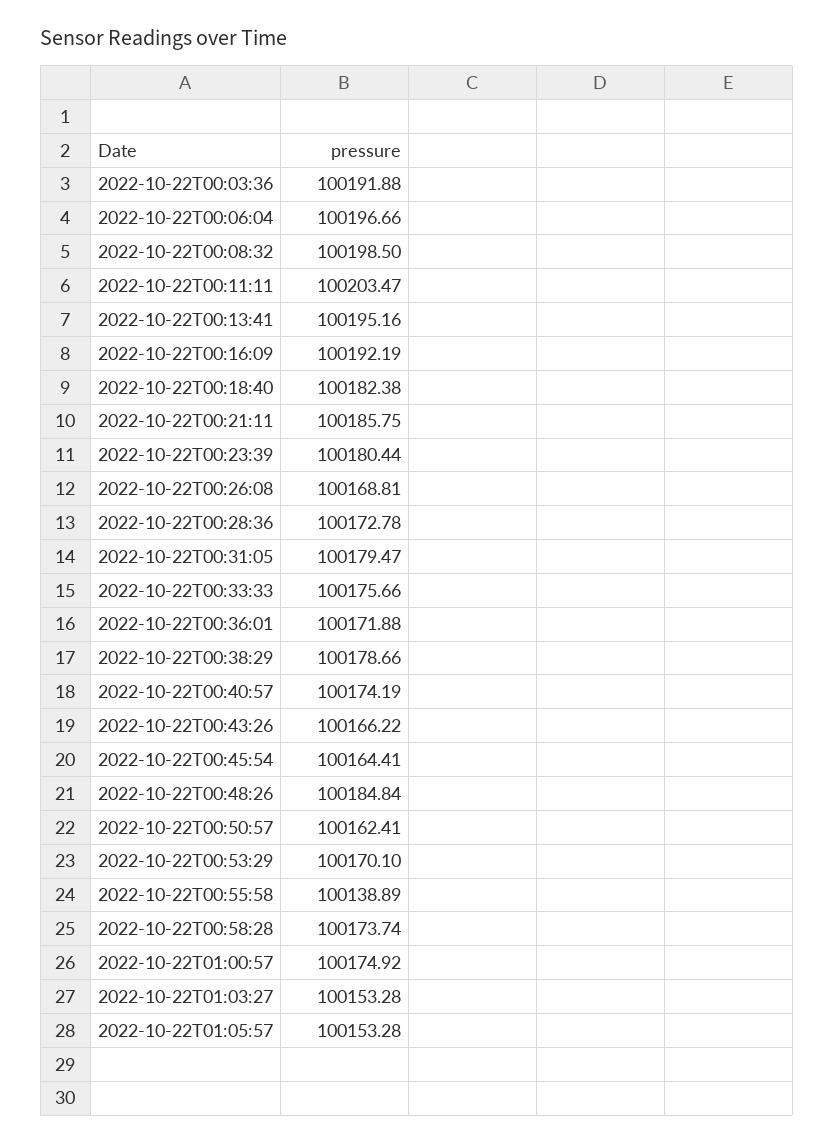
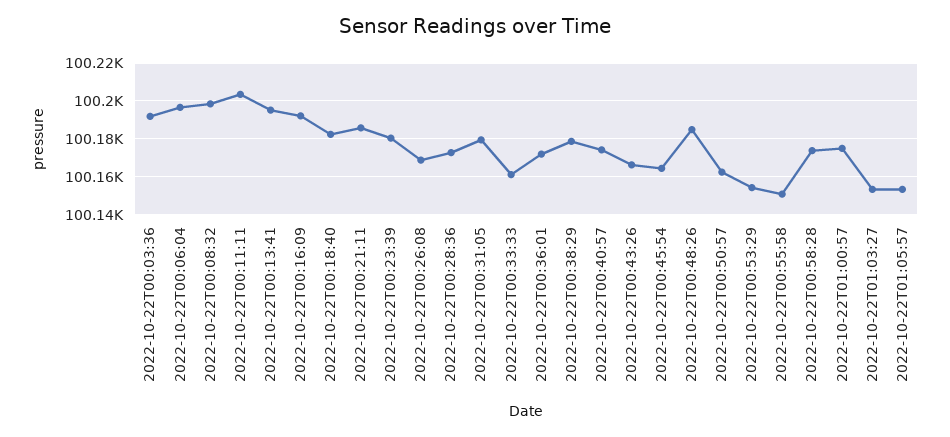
2022-10-22T00:33:33: 100175.66 -> 100160
2022-10-22T00:53:29: 100170.1 -> 100155
2022-10-22T00:55:58: 100138.89 -> 100150

